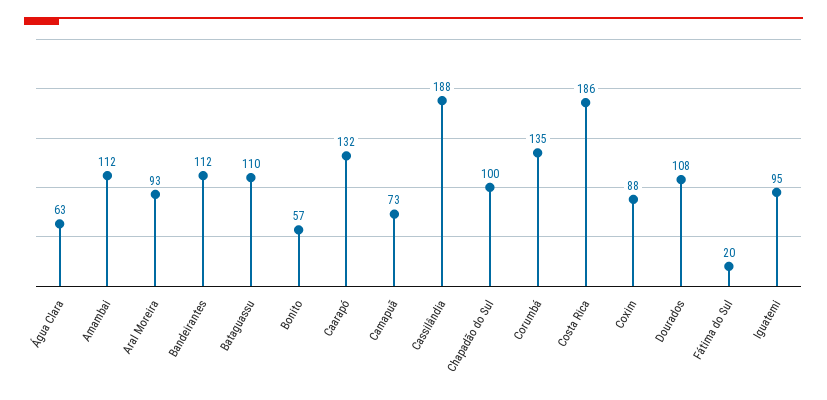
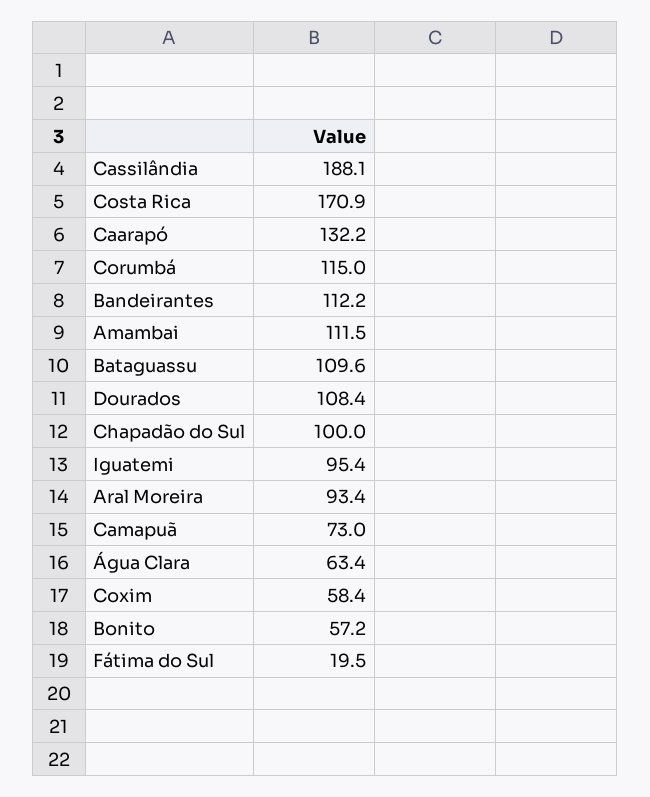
Corumbá: 135 -> 115
Costa Rica: 186 -> 170.9
Coxim: 88 -> 58.4

